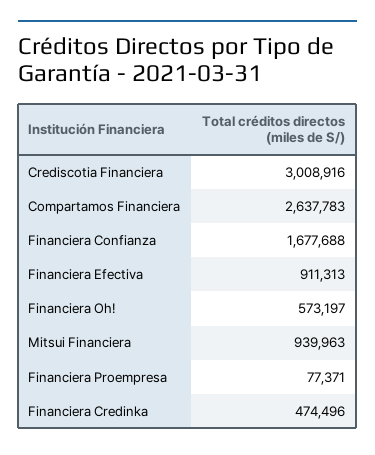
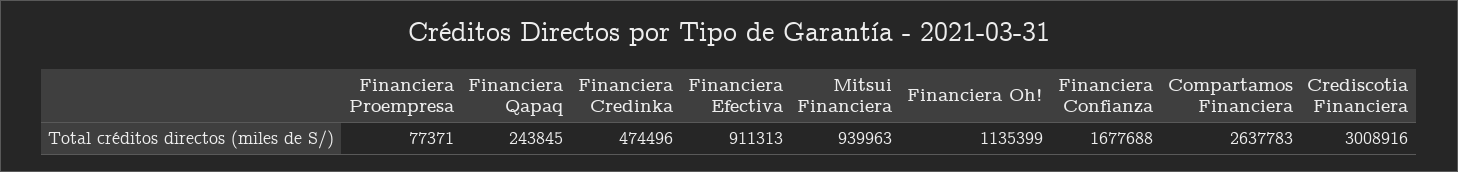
Financiera Oh!: 573197 -> 1135399
Financiera Qapaq: none -> 243845

